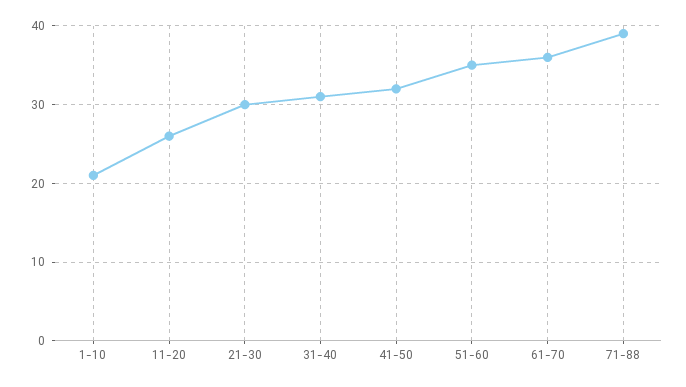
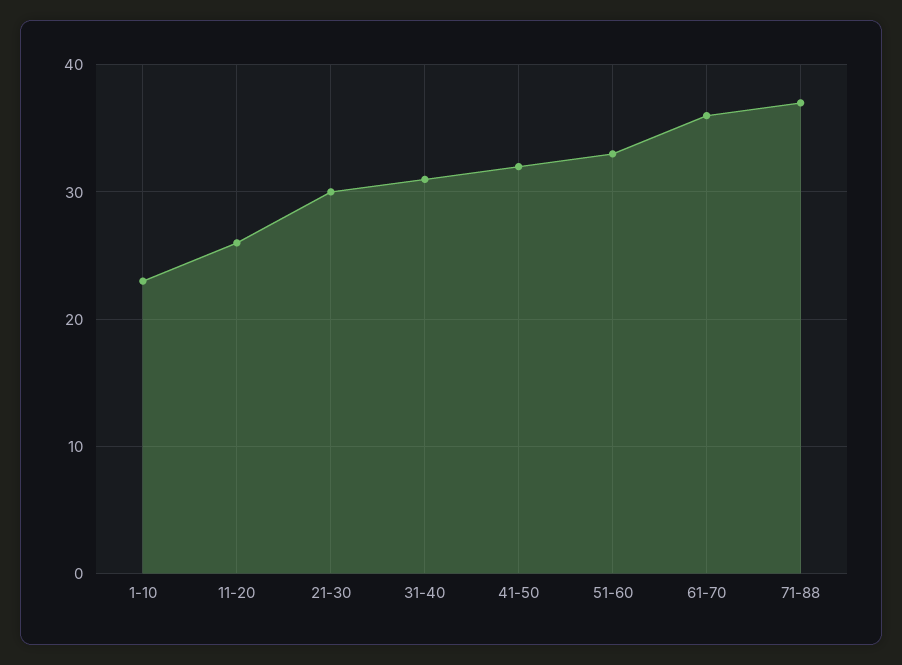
1-10: 21 -> 23
51-60: 35 -> 33
71-88: 39 -> 37

